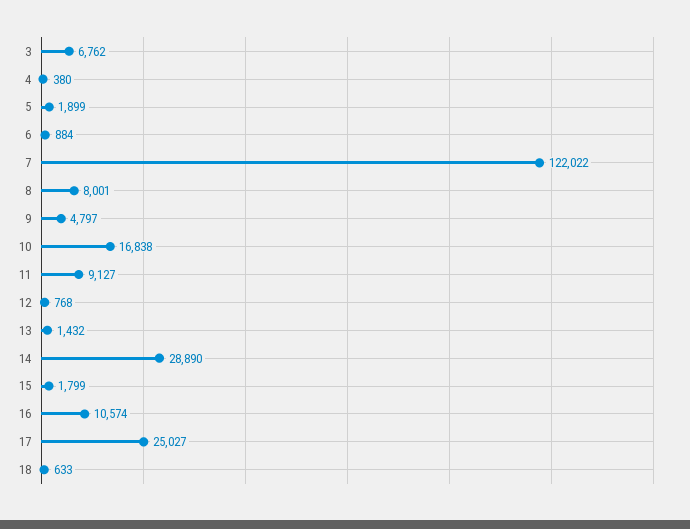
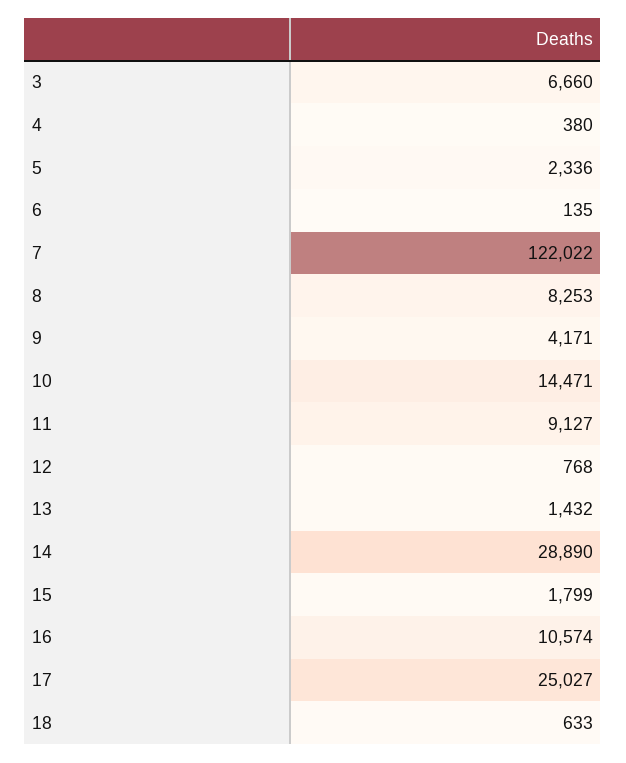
3: 6762 -> 6660
5: 1899 -> 2336
6: 884 -> 135
8: 8001 -> 8253
9: 4797 -> 4171
10: 16838 -> 14471

